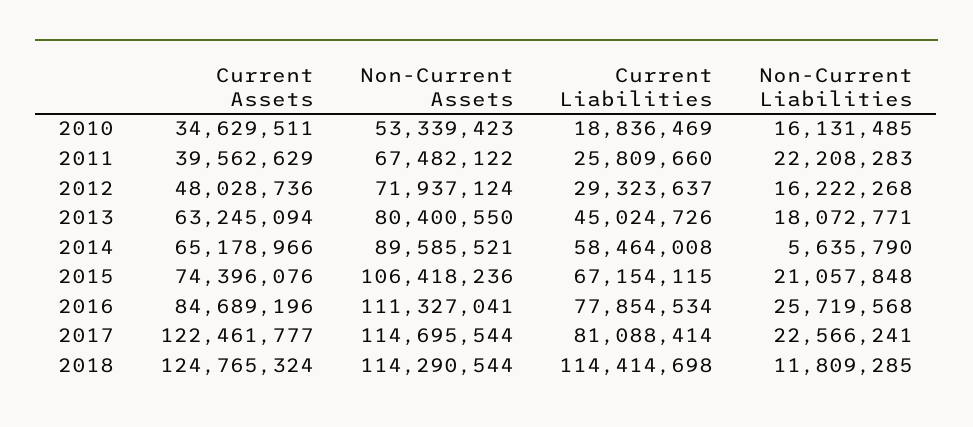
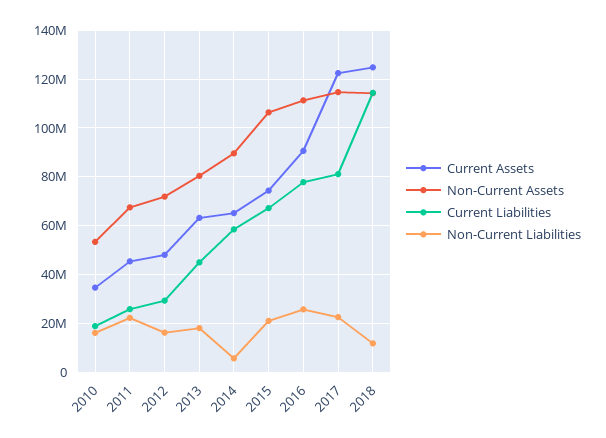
Current Assets, 2011: 39562629 -> 45000000
Current Assets, 2016: 84689196 -> 90000000

